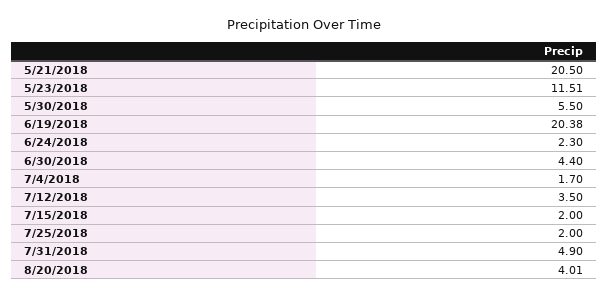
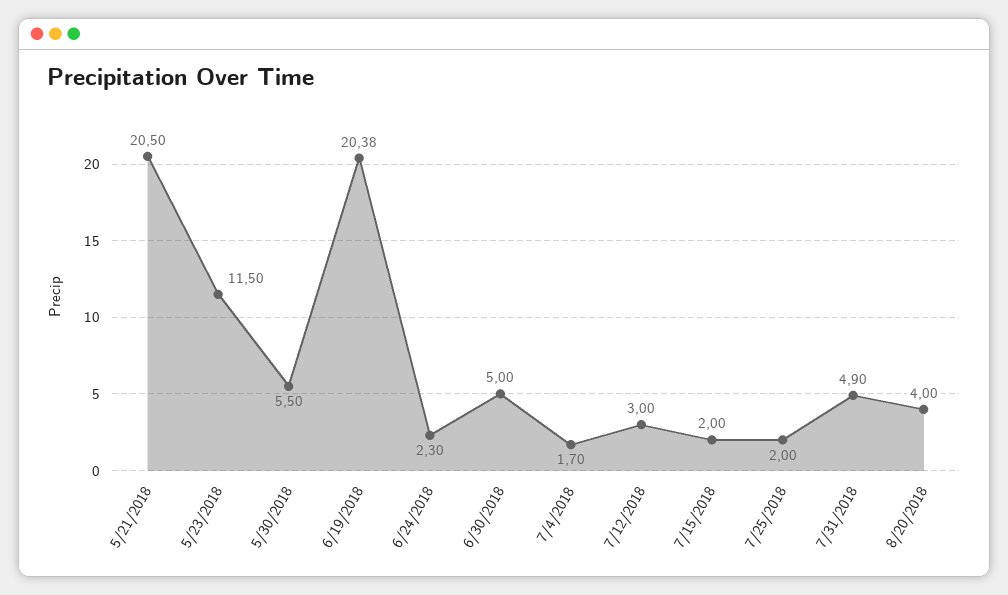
5/23/2018: 11.51 -> 11.5
6/30/2018: 4.4 -> 5
7/12/2018: 3.5 -> 3
8/20/2018: 4.01 -> 4

